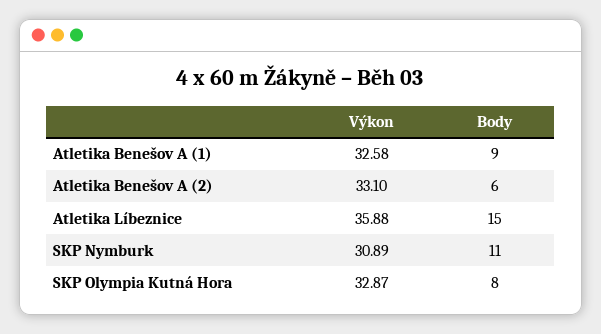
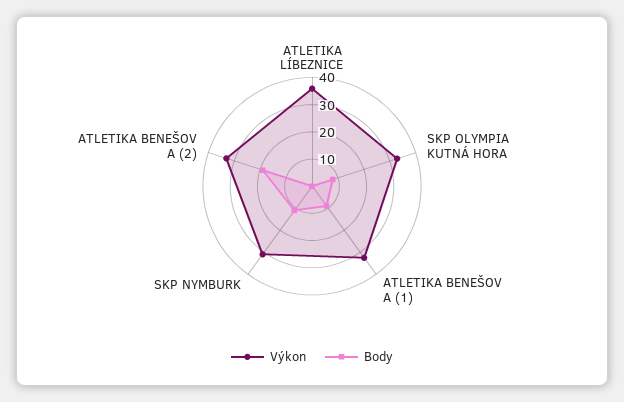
Body, Atletika Benešov A (2): 6 -> 20
Body, Atletika Líbeznice: 15 -> 0

